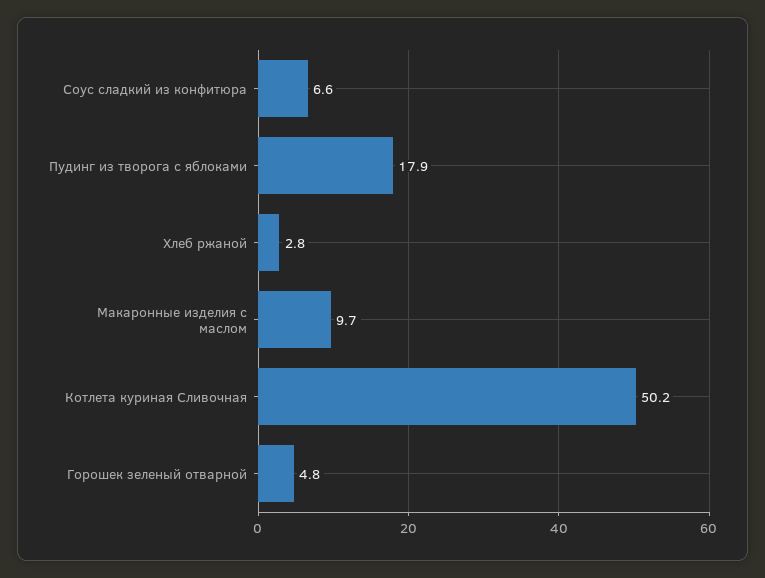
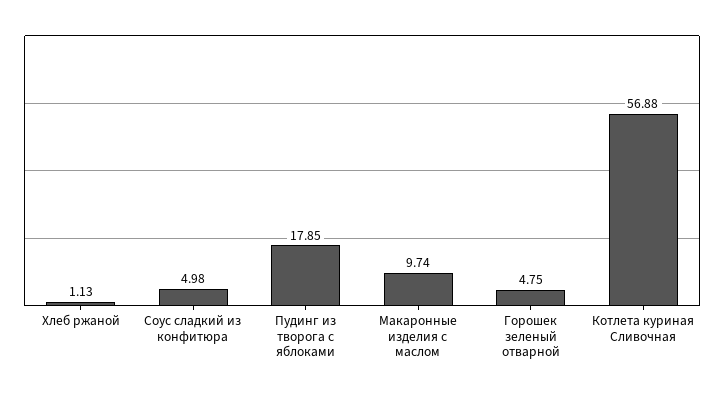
Соус сладкий из конфитюра: 6.6 -> 4.98
Хлеб ржаной: 2.8 -> 1.13
Котлета куриная Сливочная: 50.2 -> 56.88

